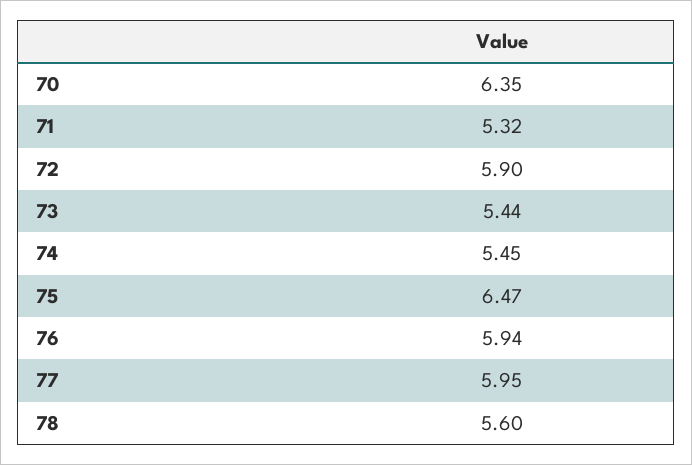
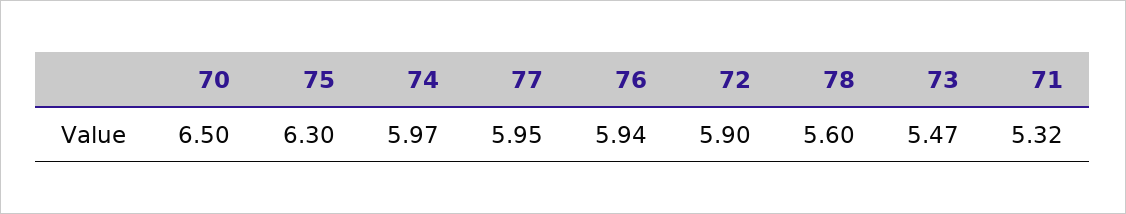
70: 6.35 -> 6.5
73: 5.44 -> 5.47
74: 5.45 -> 5.97
75: 6.47 -> 6.3

